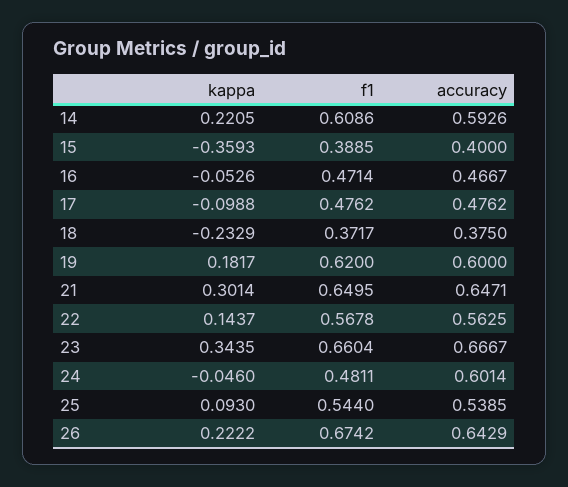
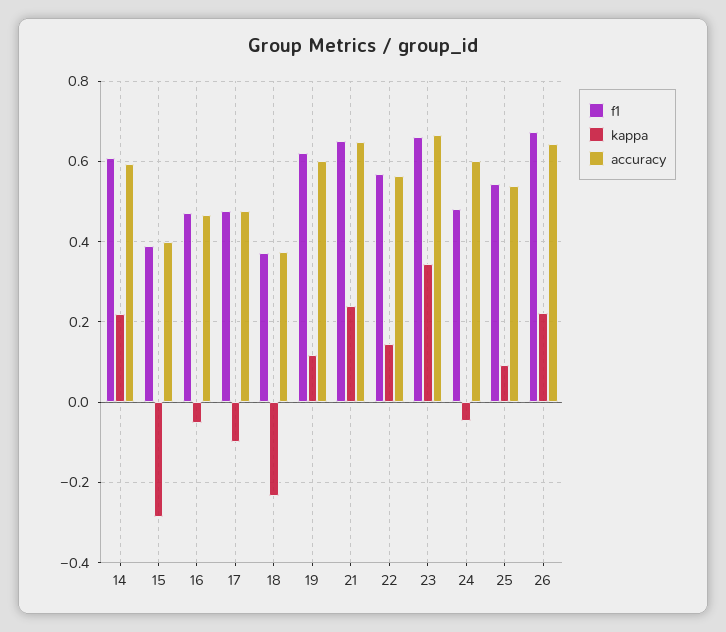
kappa, 15: -0.3593 -> -0.28
kappa, 19: 0.1817 -> 0.12
kappa, 21: 0.3014 -> 0.24

